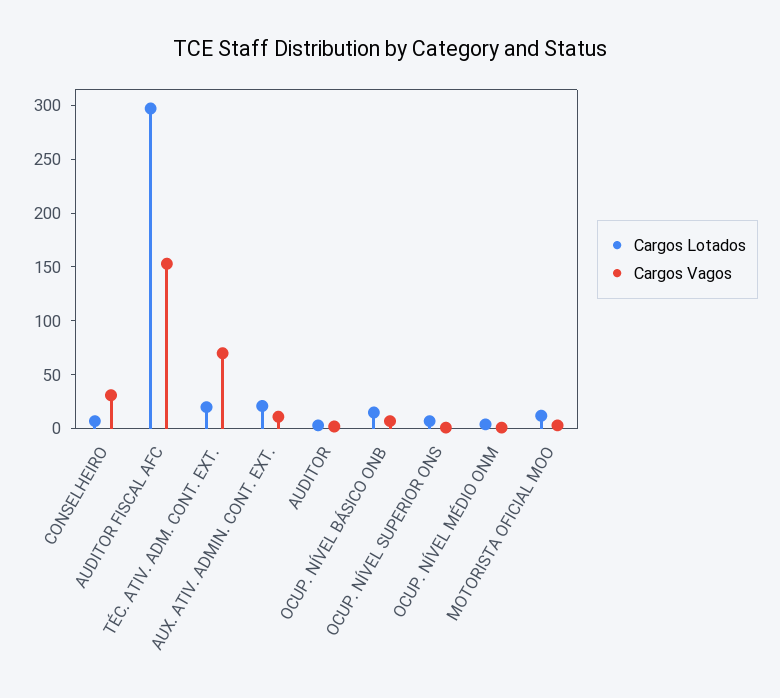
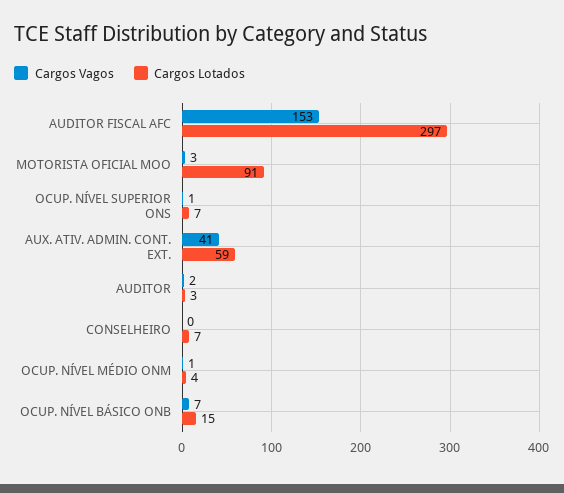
Cargos Vagos, CONSELHEIRO: 30 -> 0
Cargos Lotados, TÉC. ATIV. ADM. CONT. EXT.: 20 -> none
Cargos Vagos, TÉC. ATIV. ADM. CONT. EXT.: 70 -> none
Cargos Lotados, AUX. ATIV. ADMIN. CONT. EXT.: 20 -> 59
Cargos Vagos, AUX. ATIV. ADMIN. CONT. EXT.: 10 -> 41
Cargos Lotados, MOTORISTA OFICIAL MOO: 10 -> 91

